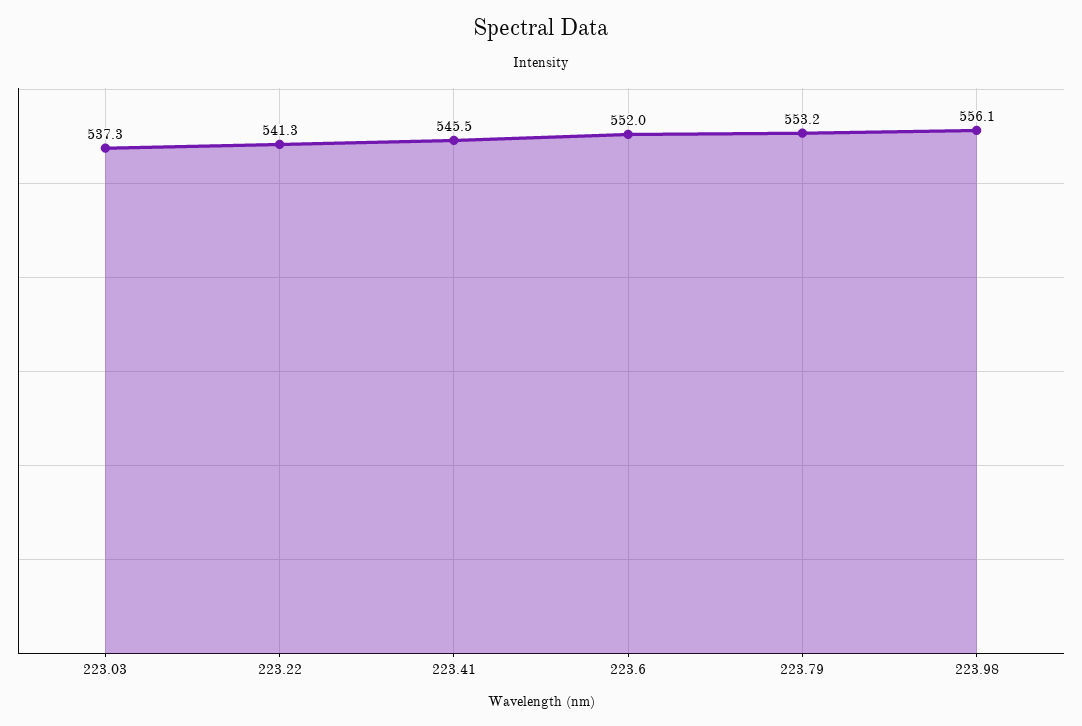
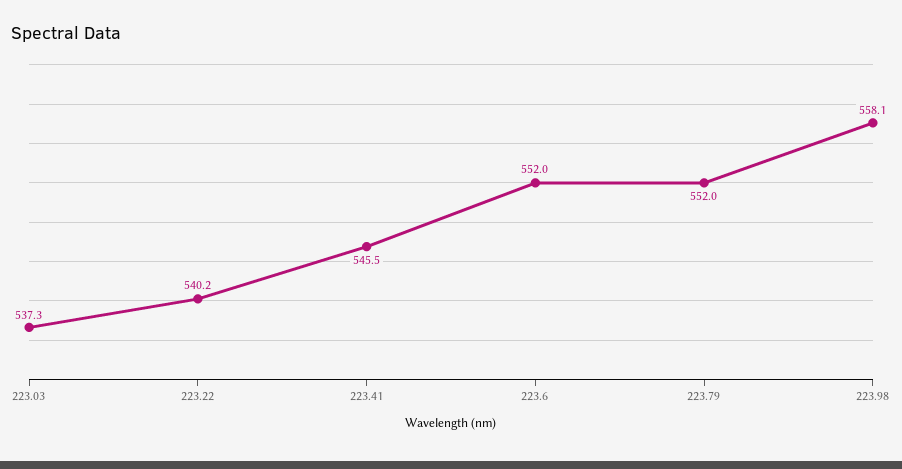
223.22: 541.3 -> 540.2
223.79: 553.2 -> 552
223.98: 556.1 -> 558.1

